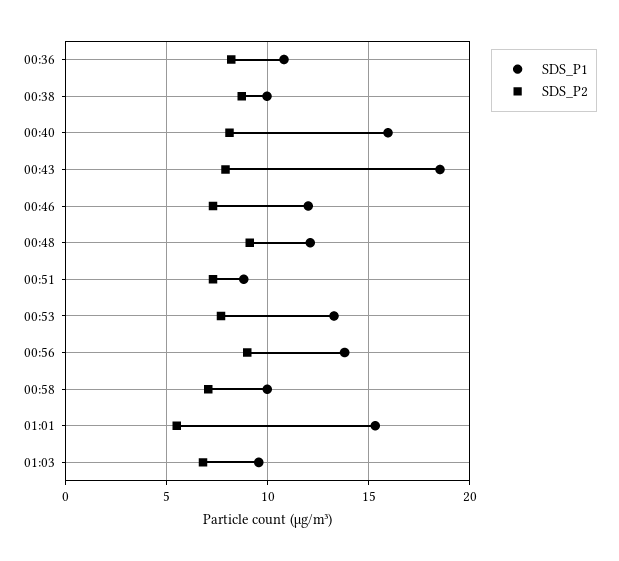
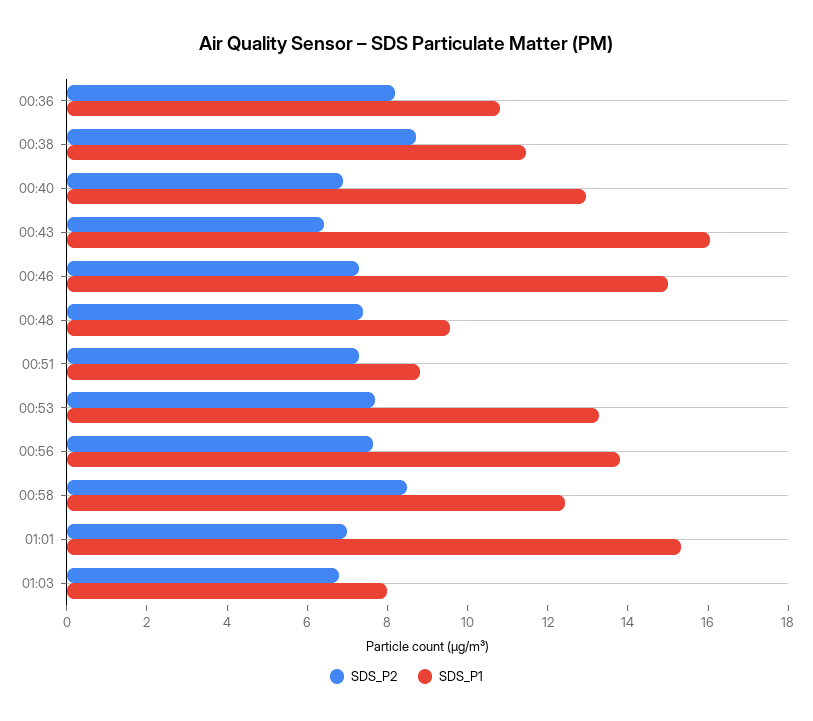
SDS_P1, 00:38: 10 -> 11.5
SDS_P1, 00:40: 16 -> 13
SDS_P2, 00:40: 8 -> 7
SDS_P1, 00:43: 18.5 -> 16
SDS_P2, 00:43: 8 -> 6.5
SDS_P1, 00:46: 12 -> 15
SDS_P1, 00:48: 12 -> 9.5
SDS_P2, 00:48: 9 -> 7.5
SDS_P2, 00:56: 9 -> 7.5
SDS_P1, 00:58: 10 -> 12.5
SDS_P2, 00:58: 7 -> 8.5
SDS_P2, 01:01: 5.5 -> 7
SDS_P1, 01:03: 9.5 -> 8

